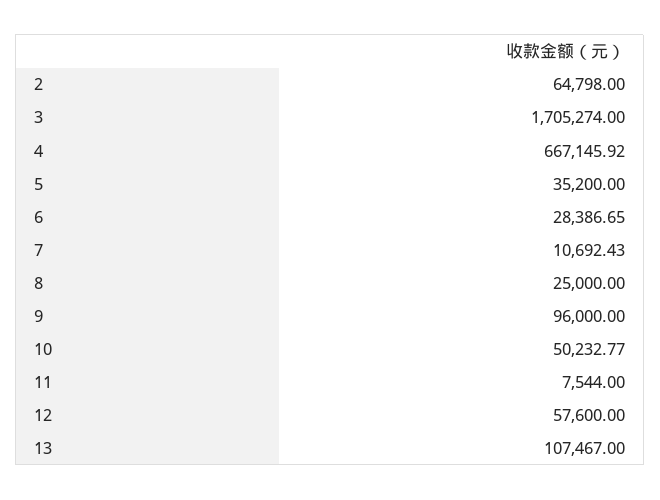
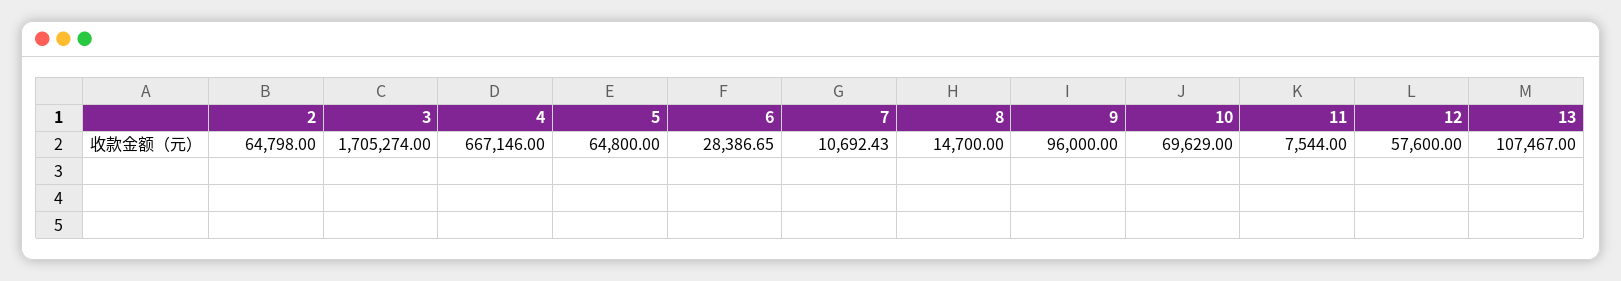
4: 667145.92 -> 667146
5: 35200 -> 64800
8: 25000 -> 14700
10: 50232.77 -> 69629

